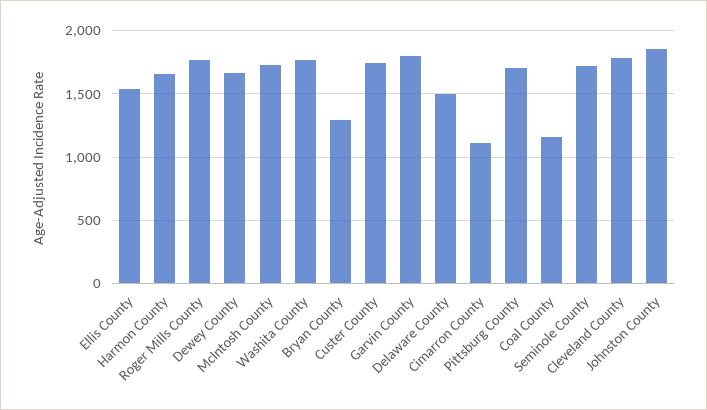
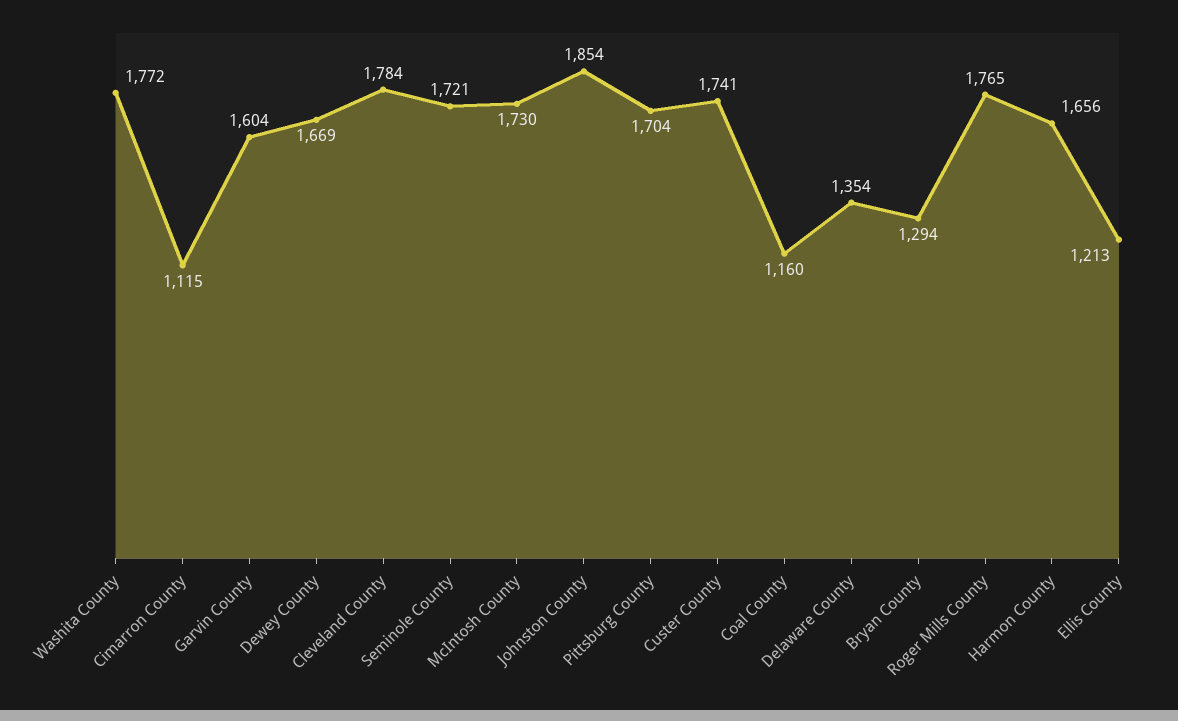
Ellis County: 1550 -> 1213
Garvin County: 1800 -> 1604
Delaware County: 1500 -> 1354

